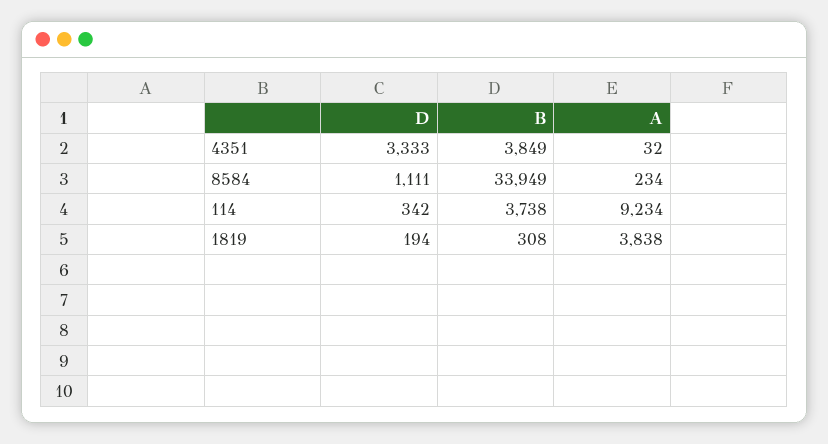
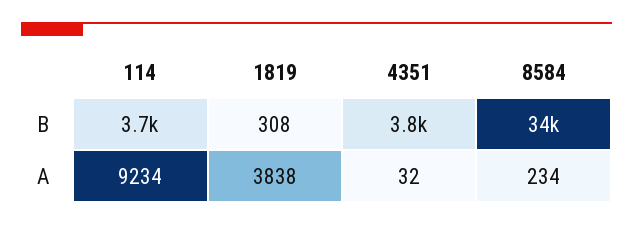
D, 4351: 3333 -> none
D, 8584: 1111 -> none
D, 114: 342 -> none
D, 1819: 194 -> none

